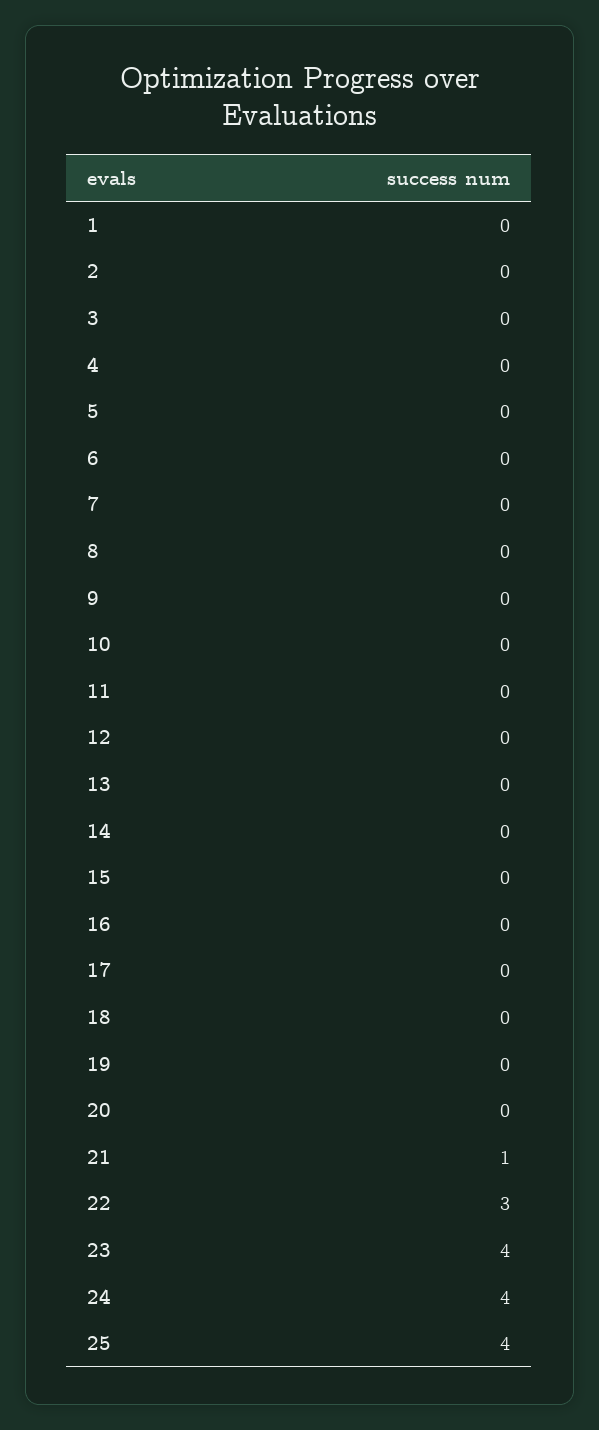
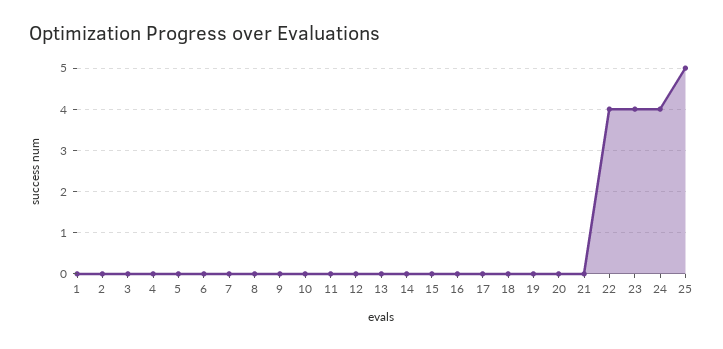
21: 1 -> 0
22: 3 -> 4
25: 4 -> 5

